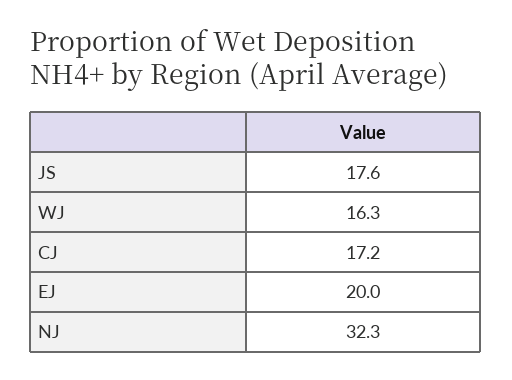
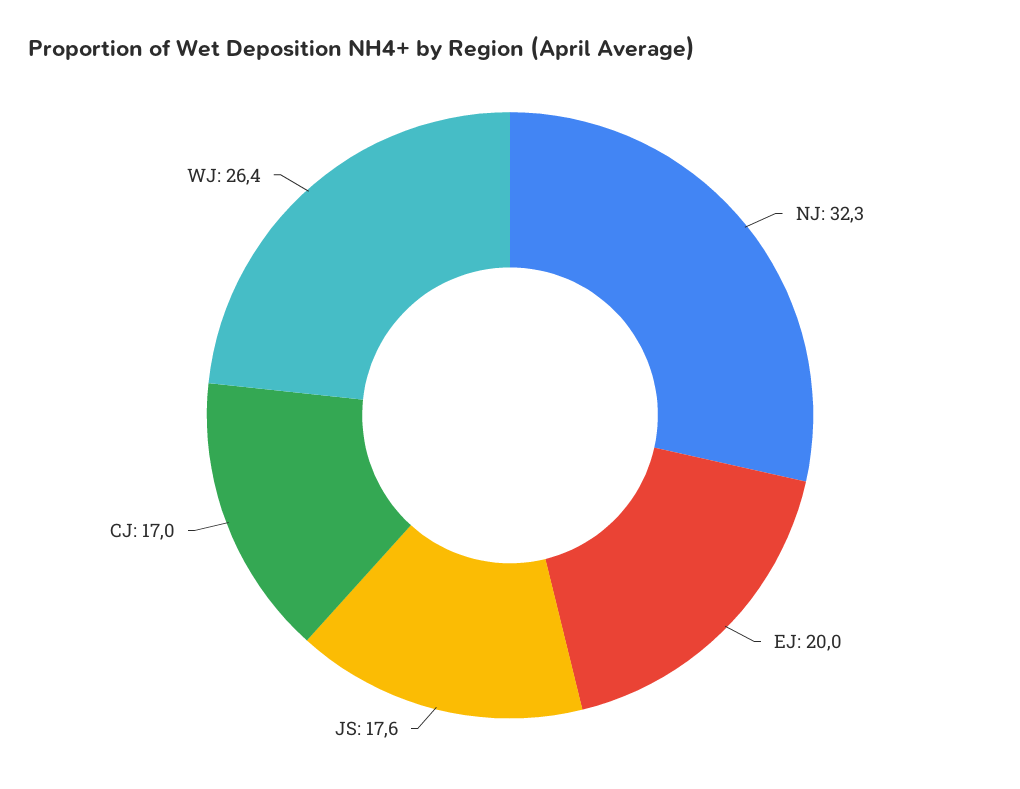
WJ: 16.3 -> 26.4
CJ: 17.2 -> 17

